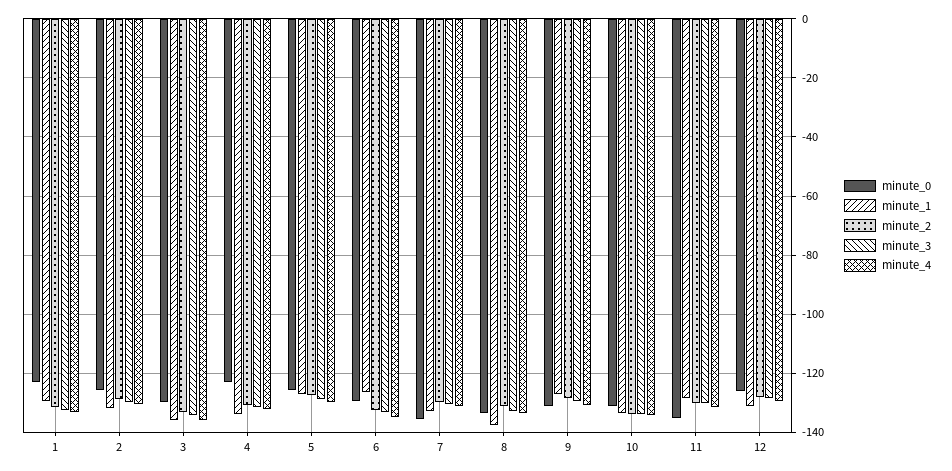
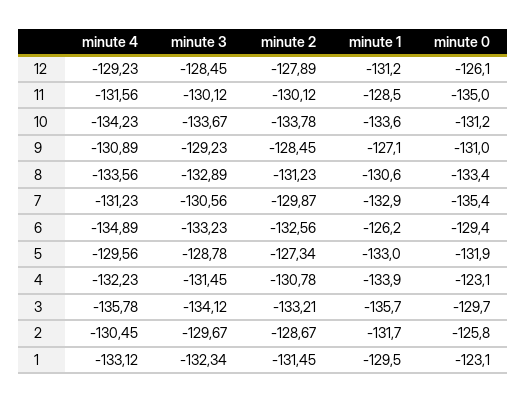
minute_0, 5: -125 -> -131.9
minute_1, 5: -127.5 -> -133
minute_1, 8: -137.5 -> -130.6

